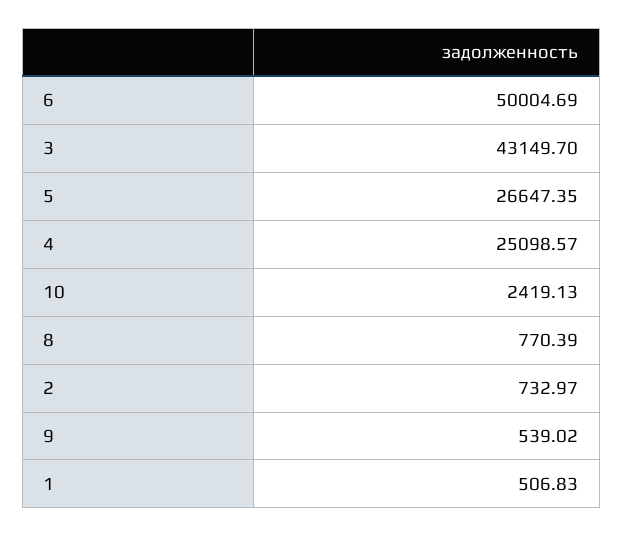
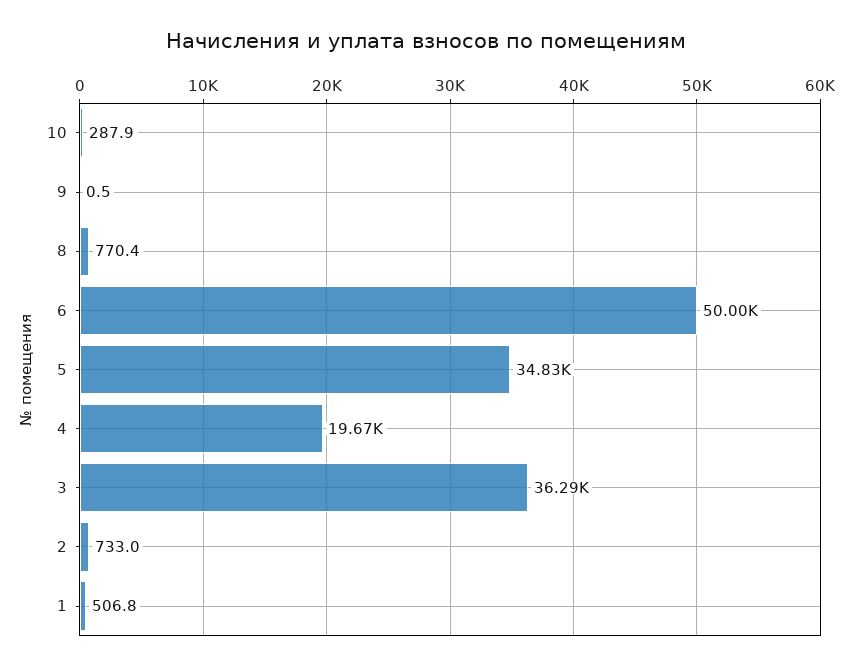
3: 43149.7 -> 36290
5: 26647.35 -> 34830
4: 25098.57 -> 19670
10: 2419.13 -> 287.9
9: 539.02 -> 0.5

